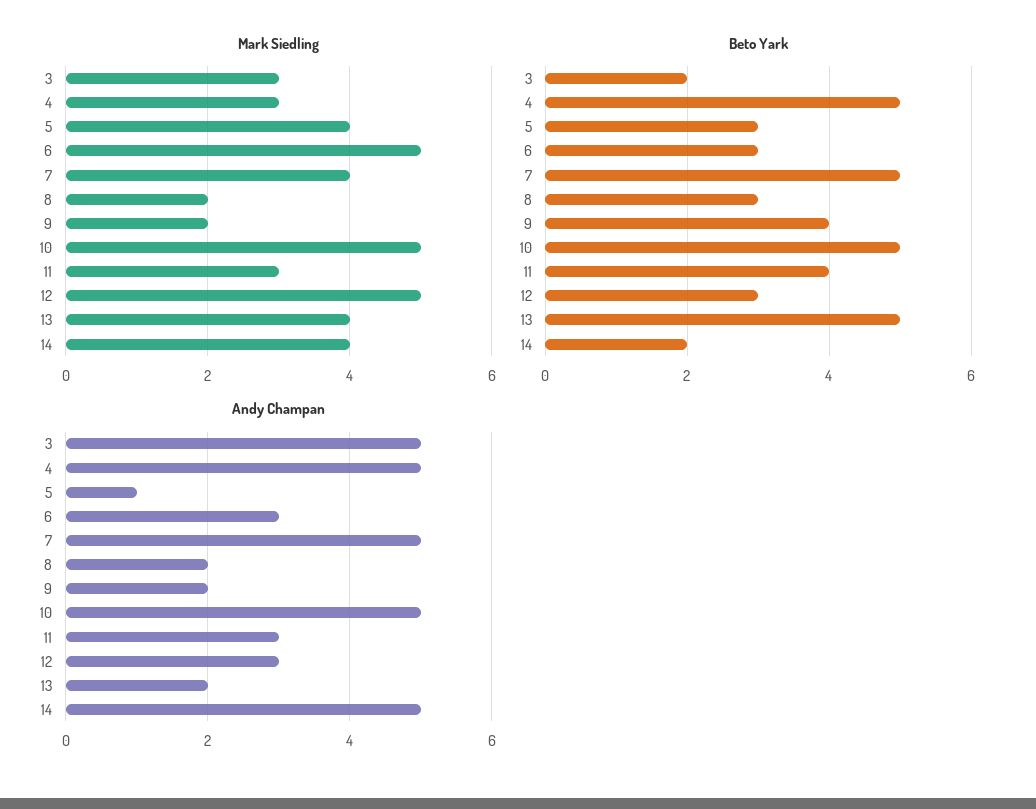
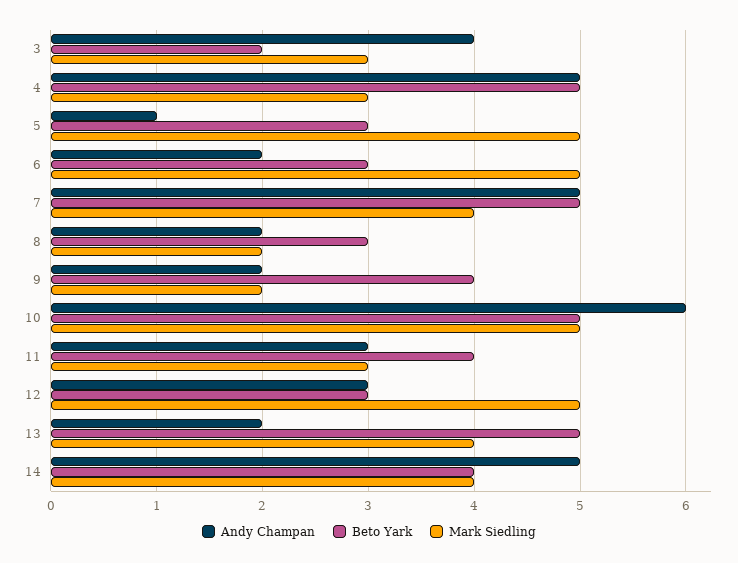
Mark Siedling, 5: 4 -> 5
Beto Yark, 14: 2 -> 4
Andy Champan, 3: 5 -> 4
Andy Champan, 6: 3 -> 2
Andy Champan, 10: 5 -> 6

